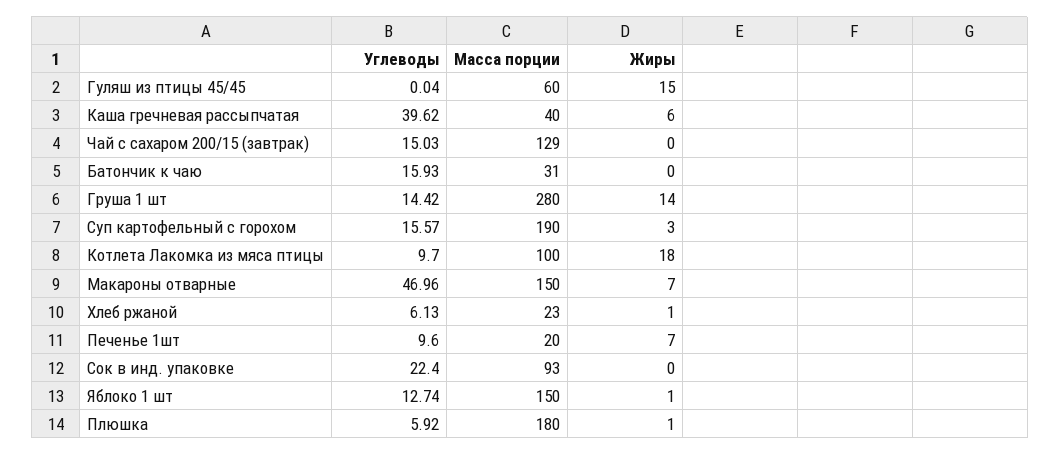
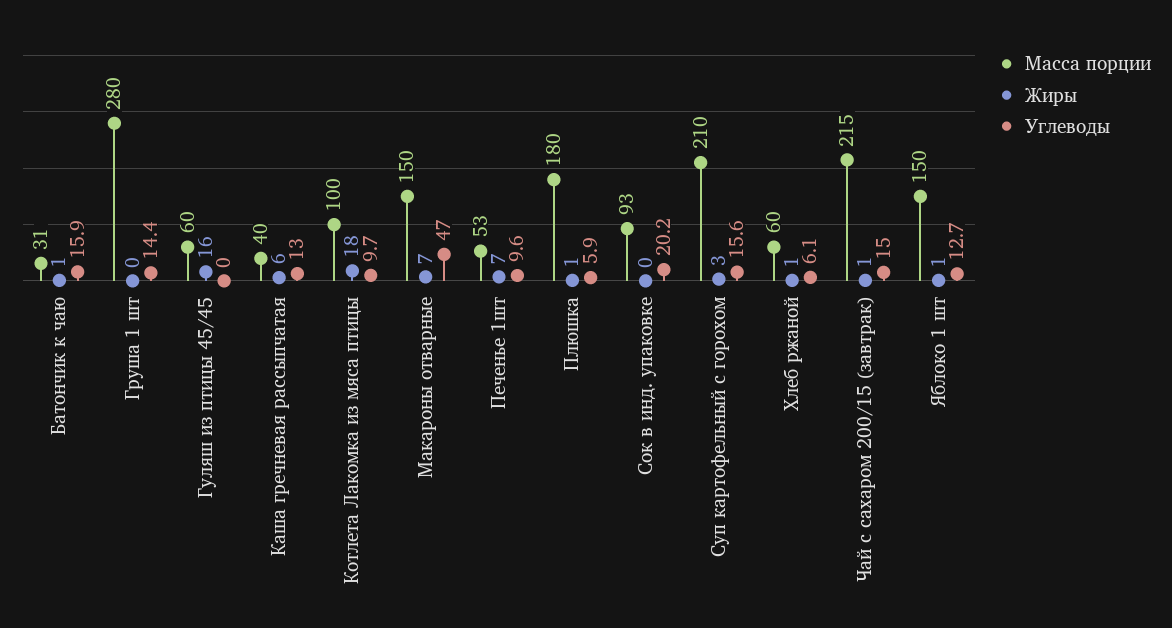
Жиры, Гуляш из птицы 45/45: 15 -> 16
Углеводы, Каша гречневая рассыпчатая: 39.62 -> 13
Масса порции, Чай с сахаром 200/15 (завтрак): 129 -> 215
Жиры, Чай с сахаром 200/15 (завтрак): 0 -> 1
Жиры, Батончик к чаю: 0 -> 1
Жиры, Груша 1 шт: 14 -> 0
Масса порции, Суп картофельный с горохом: 190 -> 210
Масса порции, Хлеб ржаной: 23 -> 60
Масса порции, Печенье 1шт: 20 -> 53
Углеводы, Сок в инд. упаковке: 22.4 -> 20.2

